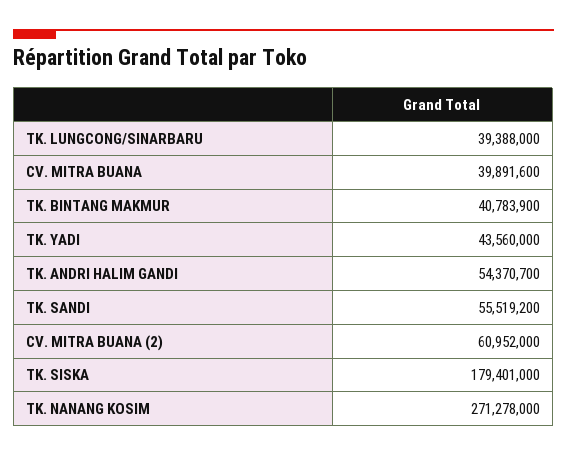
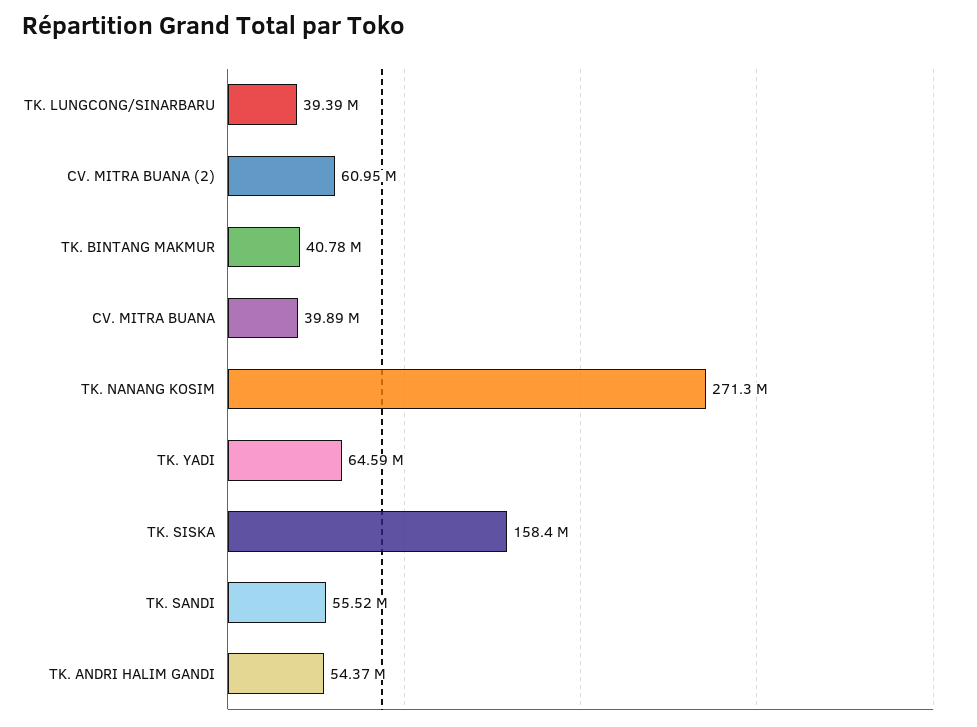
TK. YADI: 43560000 -> 64590000
TK. SISKA: 179401000 -> 158400000

